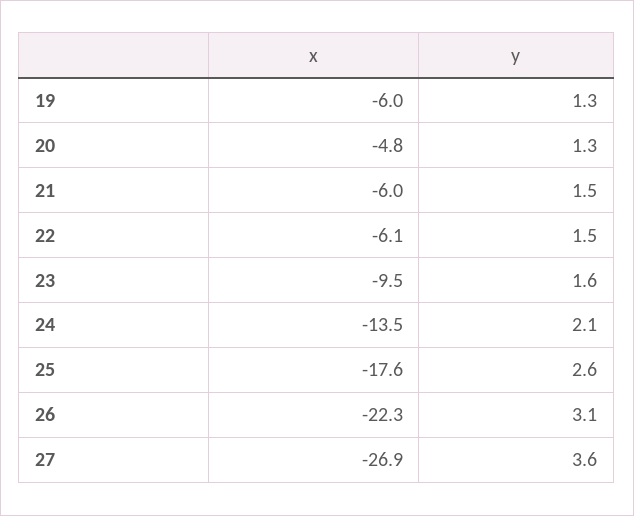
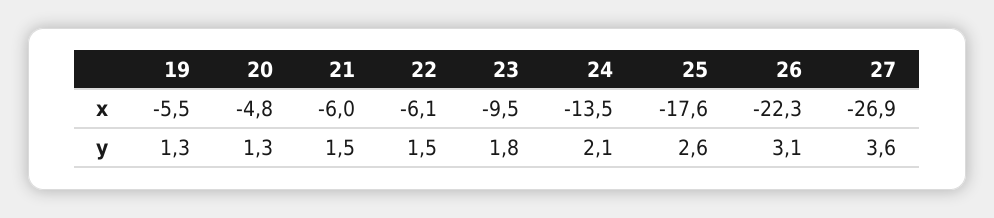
x, 19: -6 -> -5.5
y, 23: 1.6 -> 1.8

